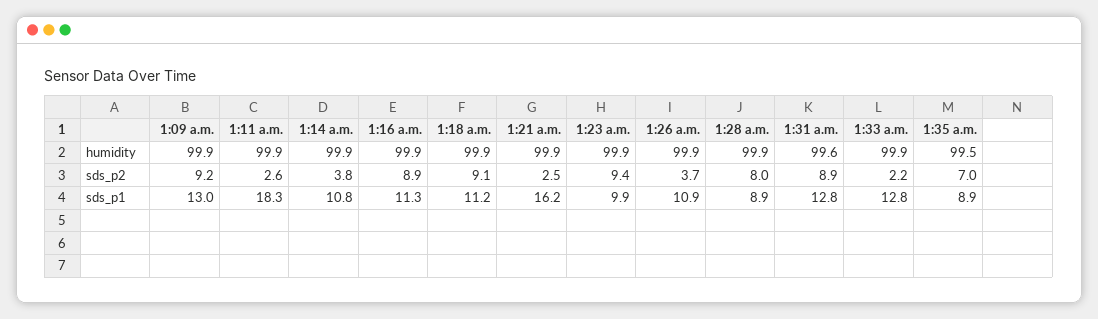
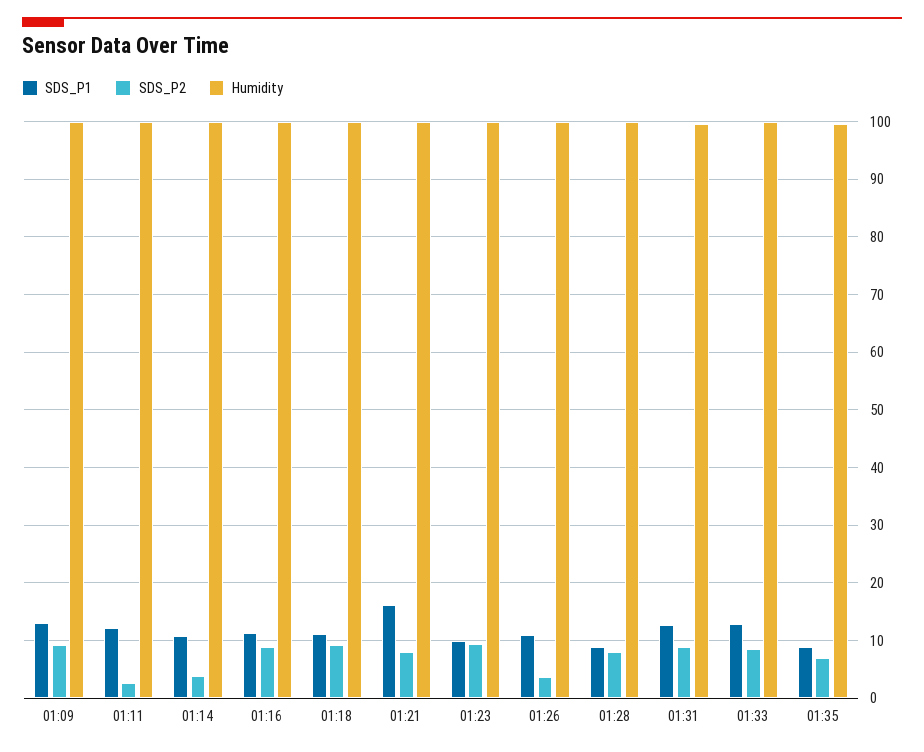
sds_p2, 1:21 a.m.: 2.5 -> 8
sds_p2, 1:33 a.m.: 2.2 -> 8
sds_p1, 1:11 a.m.: 18.3 -> 12

